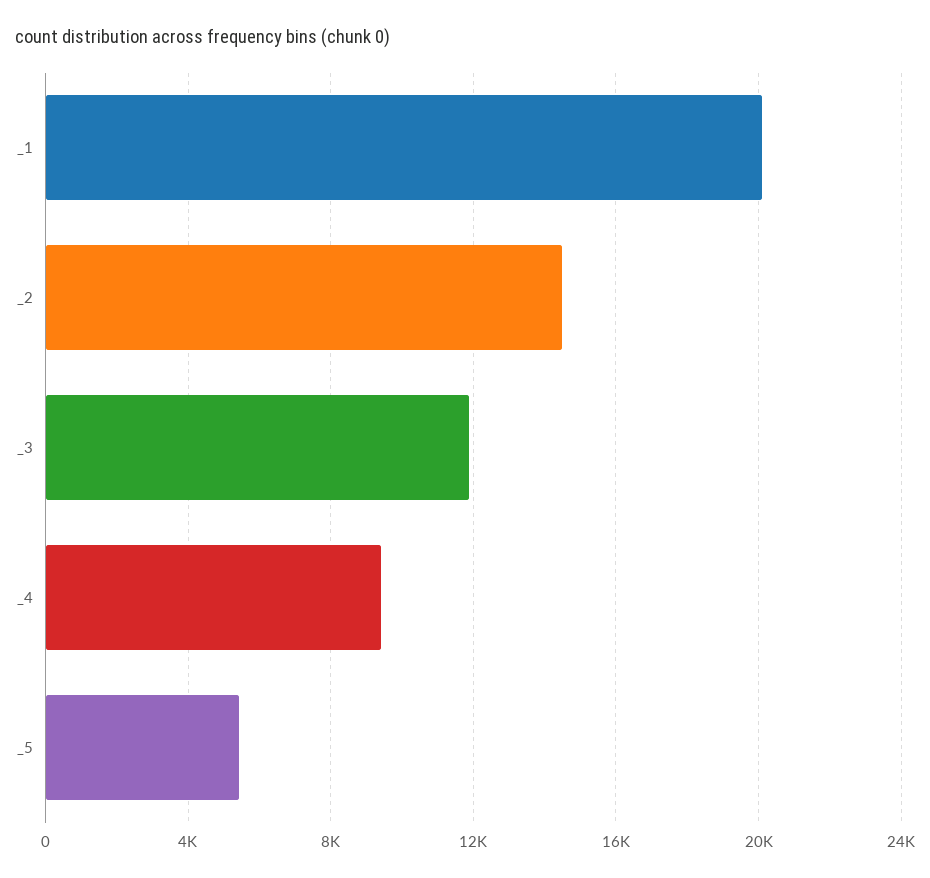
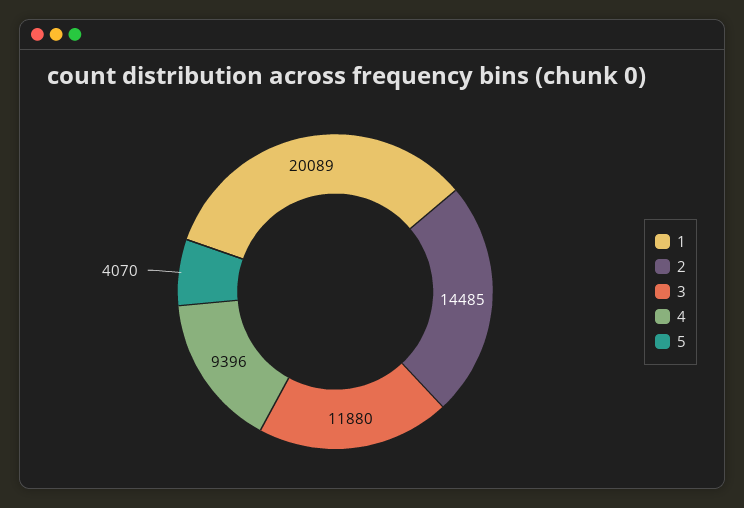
_5: 5500 -> 4070

